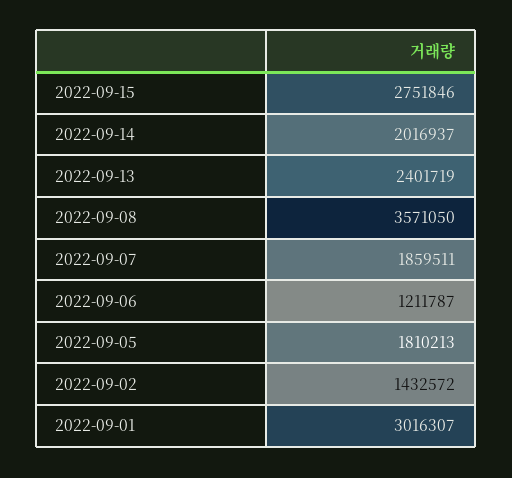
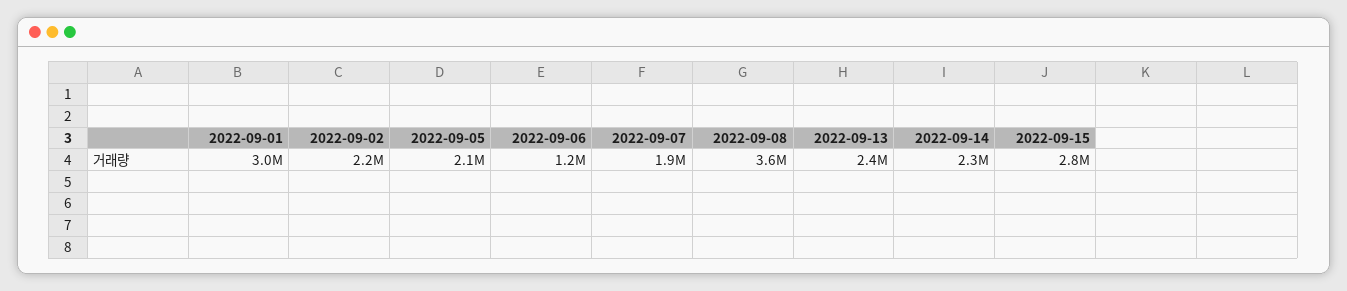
2022-09-14: 2016937 -> 2300000
2022-09-05: 1810213 -> 2100000
2022-09-02: 1432572 -> 2200000

